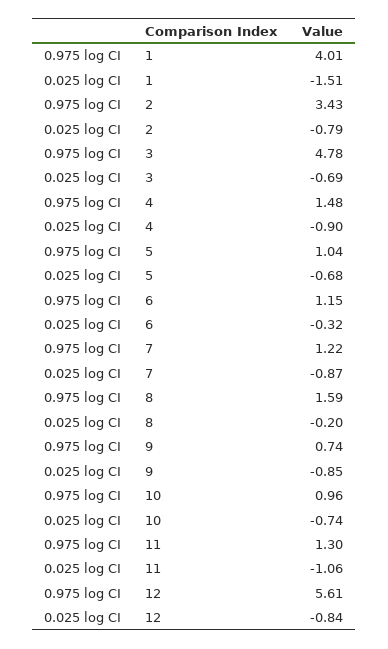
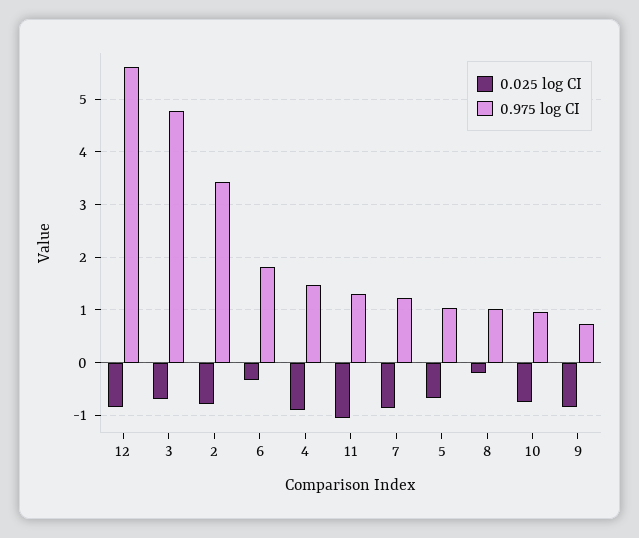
0.975 log CI, 1: 4.01 -> none
0.025 log CI, 1: -1.51 -> none
0.975 log CI, 6: 1.15 -> 1.8
0.975 log CI, 8: 1.59 -> 1

